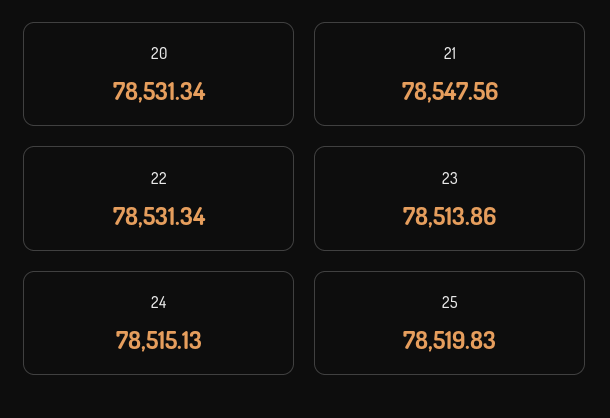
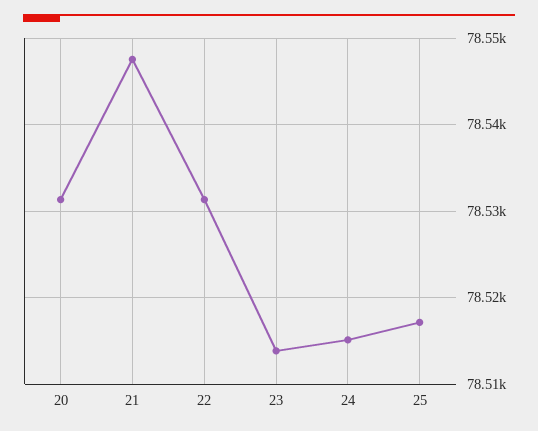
25: 78519.83 -> 78517

